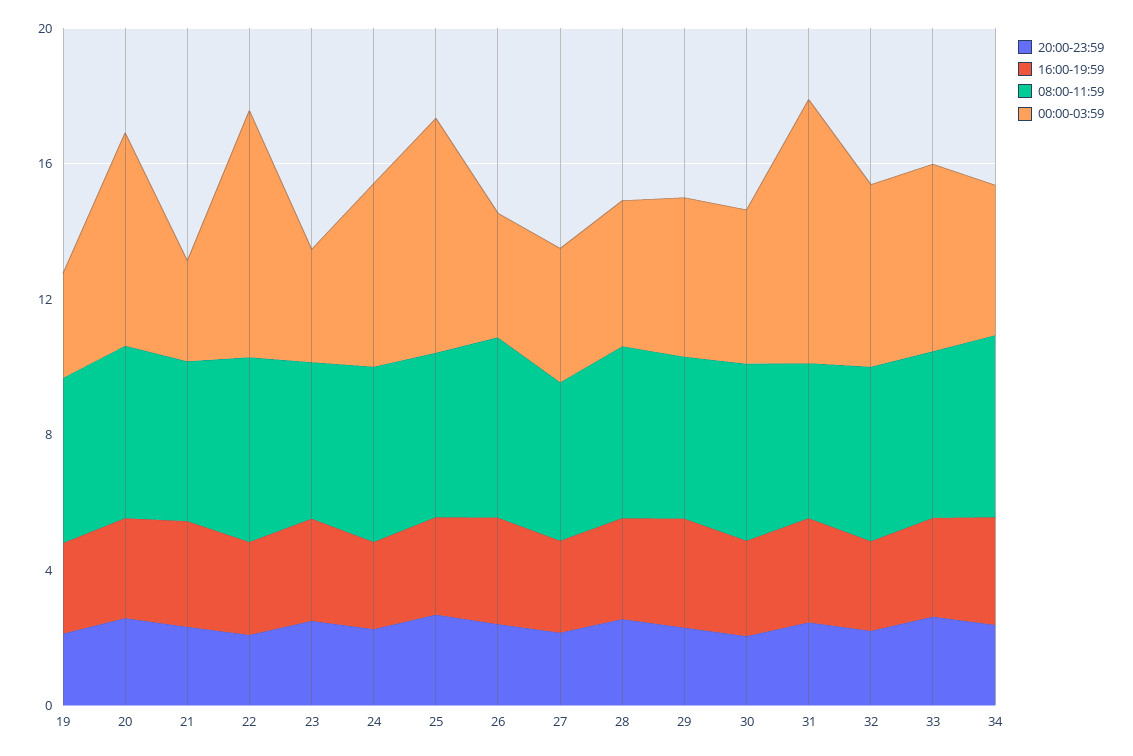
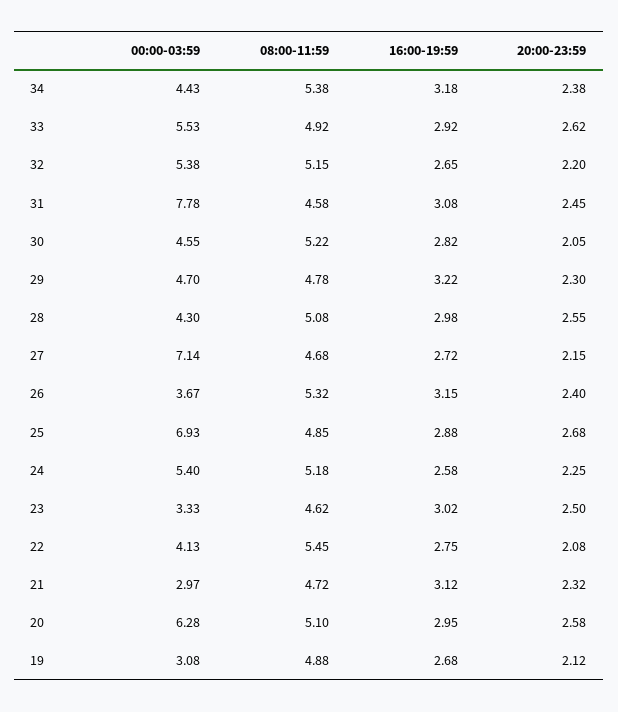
00:00-03:59, 22: 7 -> 4.13
00:00-03:59, 27: 4 -> 7.14

